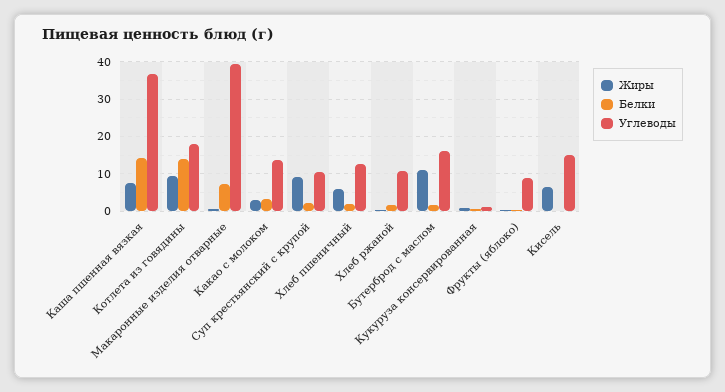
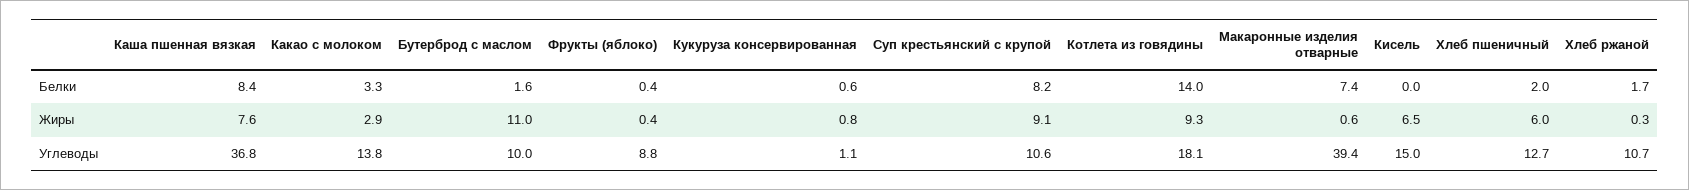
Белки, Каша пшенная вязкая: 14 -> 8.4
Белки, Суп крестьянский с крупой: 2 -> 8.2
Углеводы, Бутерброд с маслом: 16 -> 10

